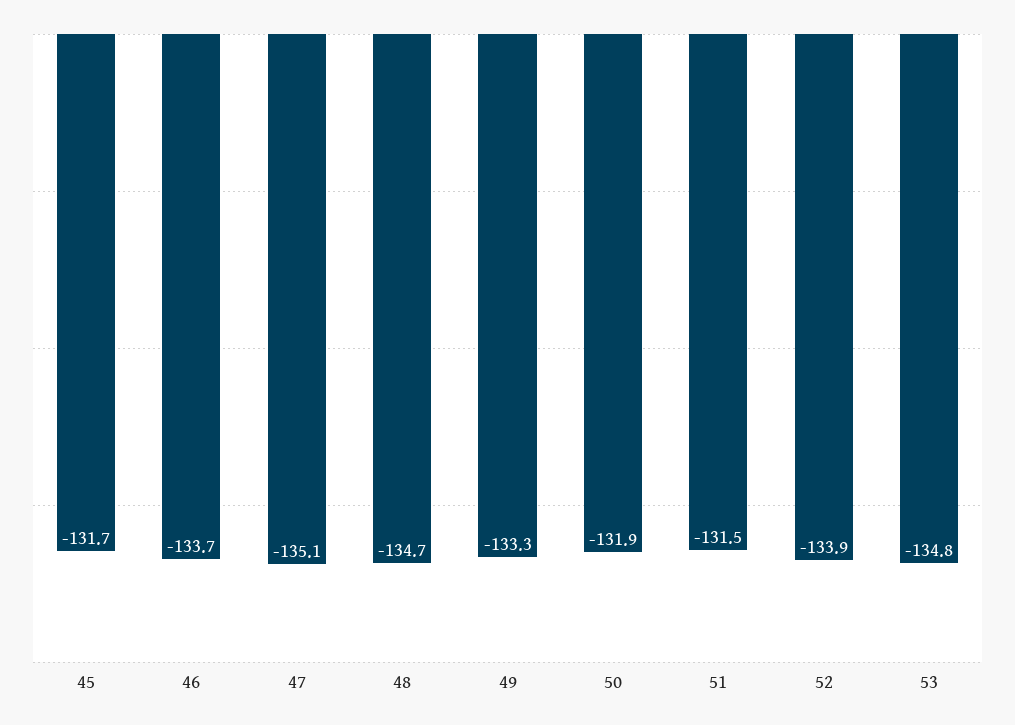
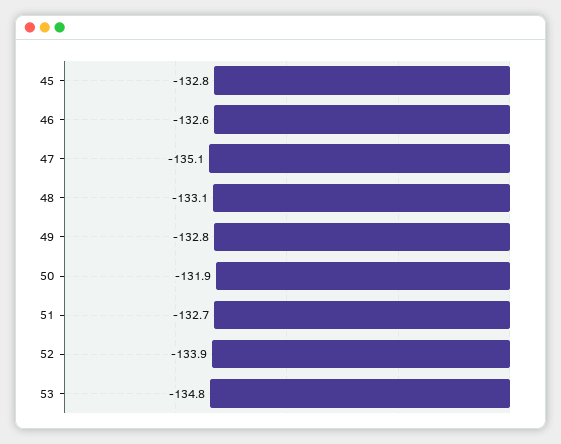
45: -131.7 -> -132.8
46: -133.7 -> -132.6
48: -134.7 -> -133.1
49: -133.3 -> -132.8
51: -131.5 -> -132.7

